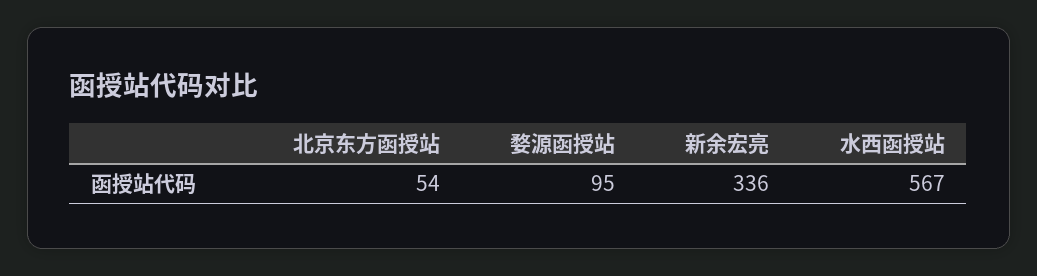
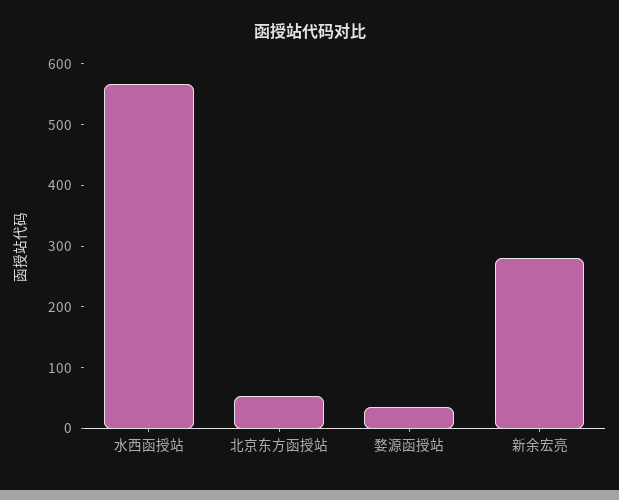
婺源函授站: 95 -> 40
新余宏亮: 336 -> 280

